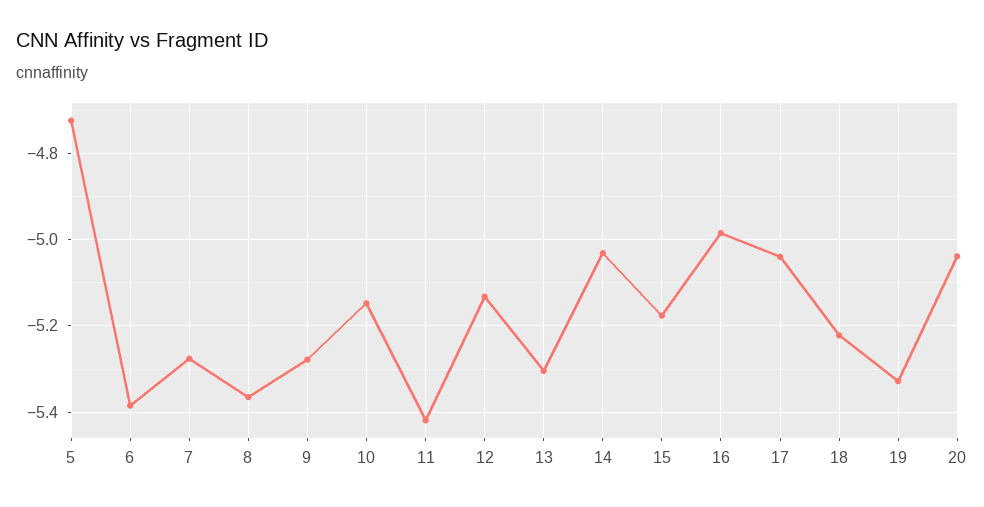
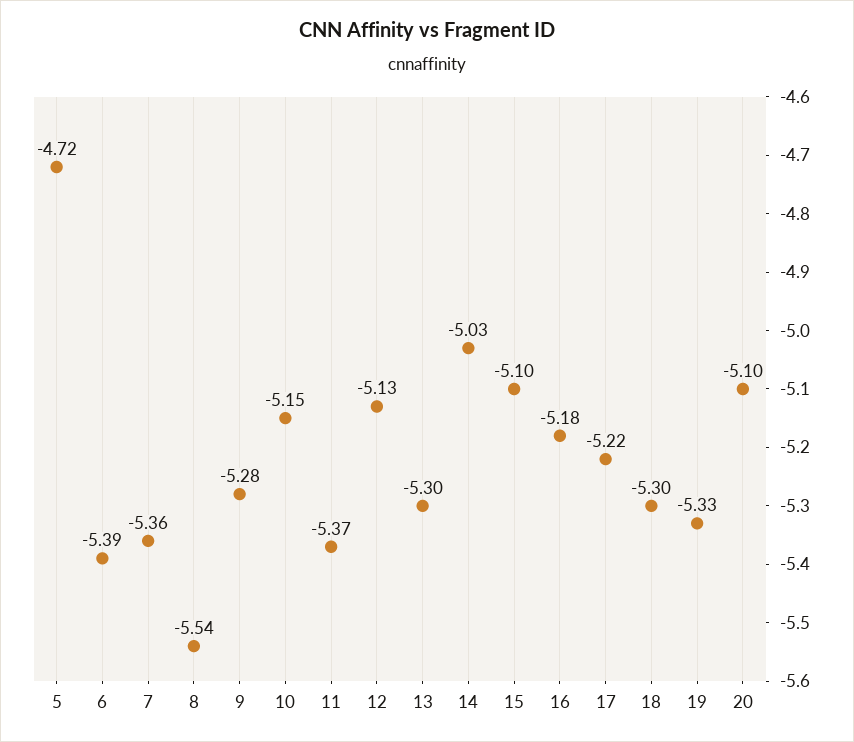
7: -5.28 -> -5.36
8: -5.36 -> -5.54
11: -5.42 -> -5.37
15: -5.18 -> -5.1
16: -4.98 -> -5.18
17: -5.04 -> -5.22
18: -5.22 -> -5.3
20: -5.04 -> -5.1

